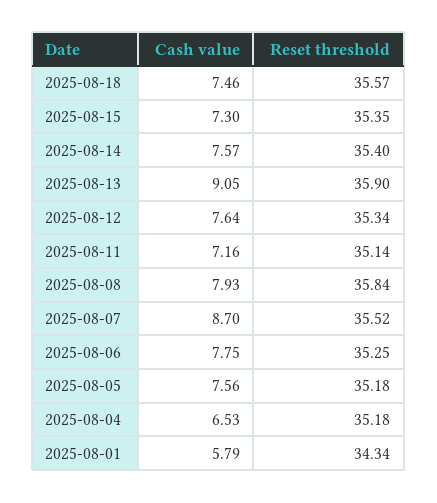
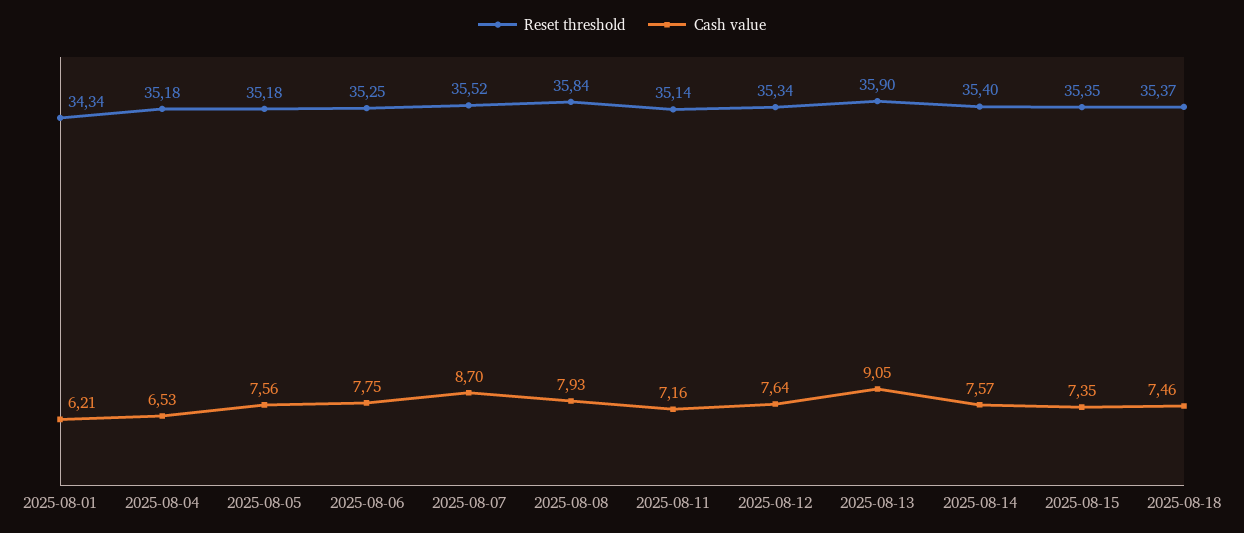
Reset threshold, 2025-08-18: 35.57 -> 35.37
Cash value, 2025-08-15: 7.3 -> 7.35
Cash value, 2025-08-01: 5.79 -> 6.21

